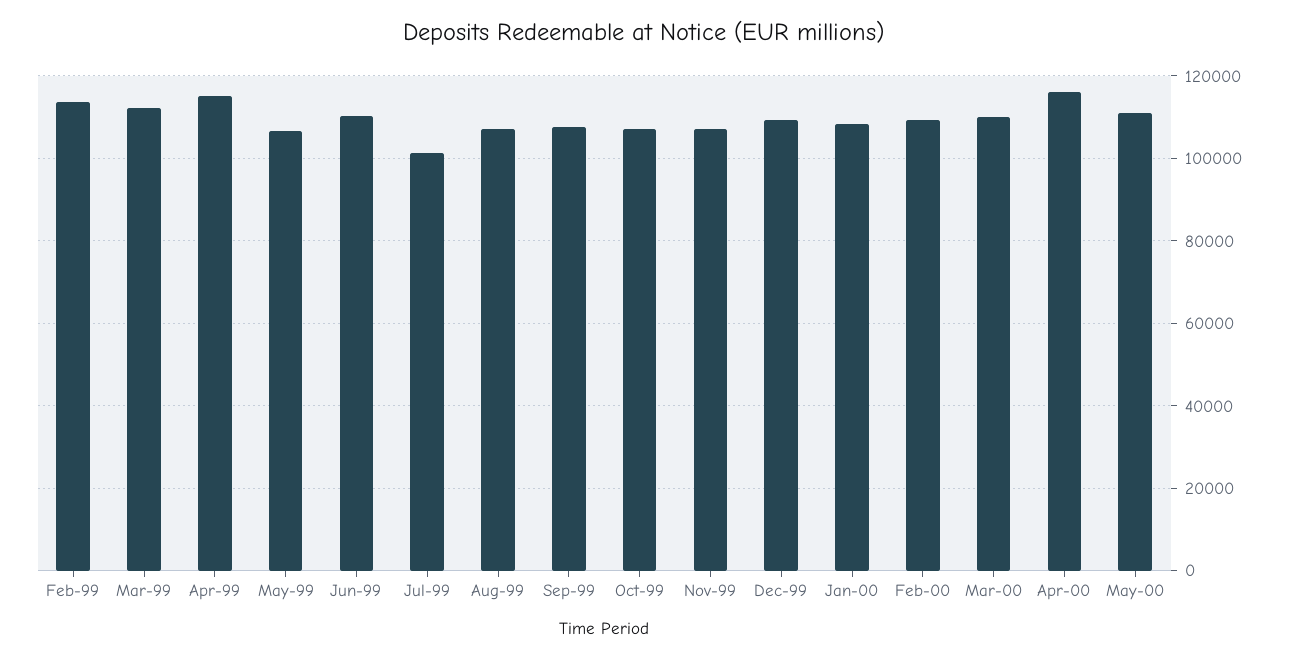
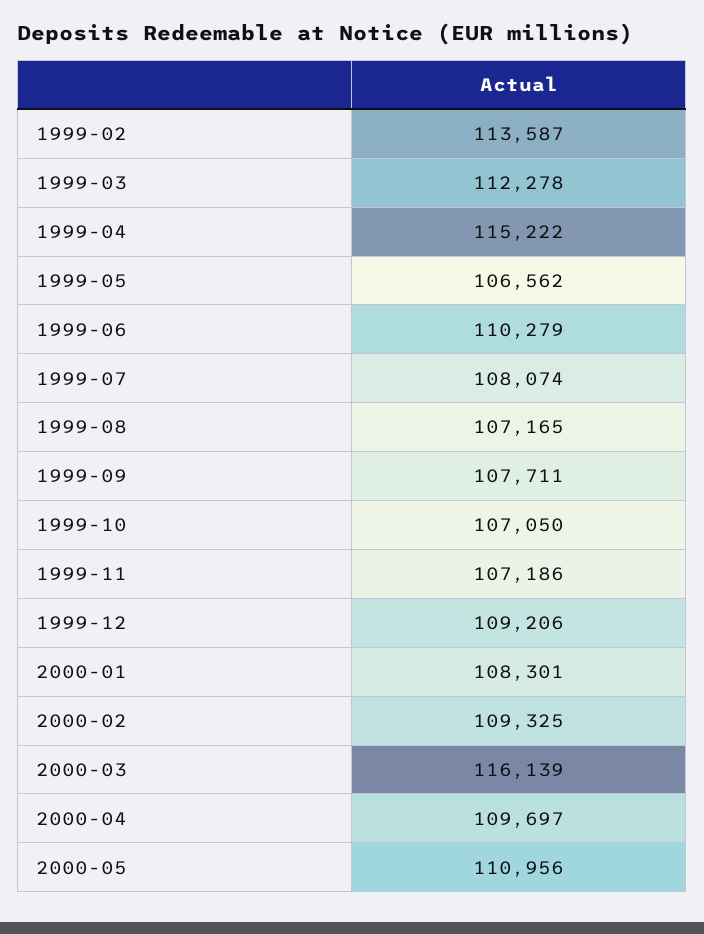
Jul-99: 102000 -> 108074
Mar-00: 110000 -> 116139
Apr-00: 116000 -> 109697

